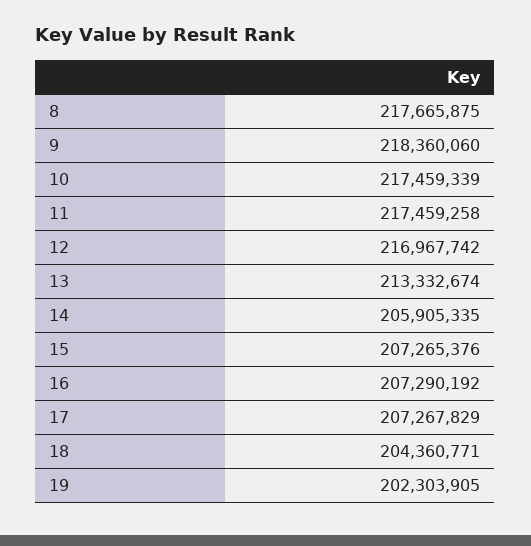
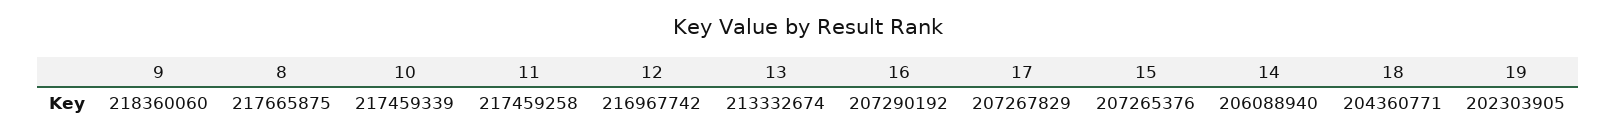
14: 205905335 -> 206088940

